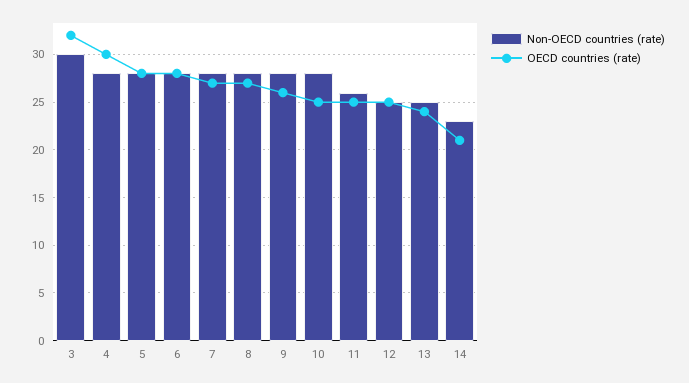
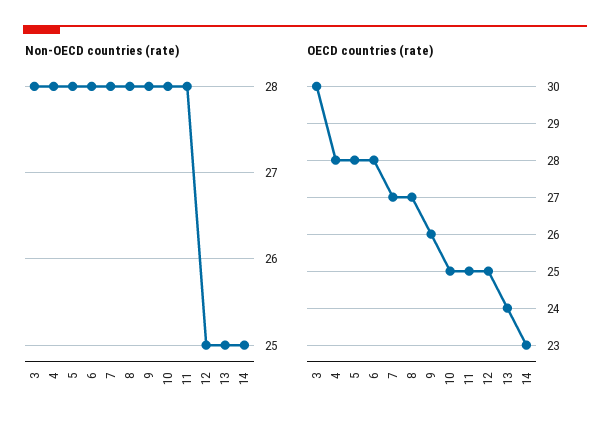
Non-OECD countries (rate), 3: 30 -> 28
OECD countries (rate), 3: 32 -> 30
OECD countries (rate), 4: 30 -> 28
Non-OECD countries (rate), 11: 26 -> 28
Non-OECD countries (rate), 14: 23 -> 25
OECD countries (rate), 14: 21 -> 23

